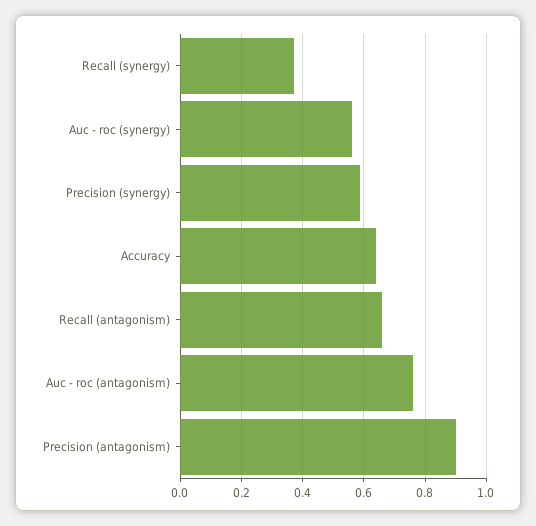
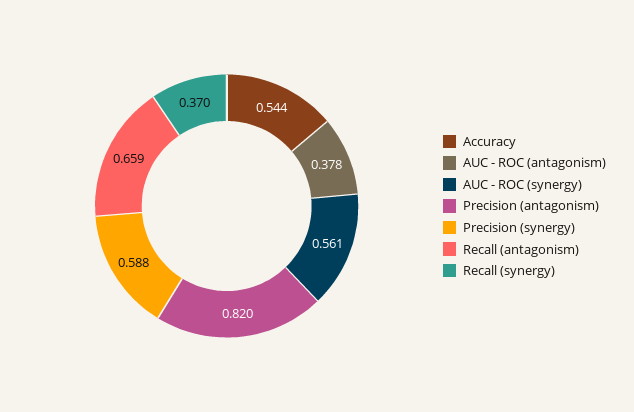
Accuracy: 0.64 -> 0.544
Auc - roc (antagonism): 0.76 -> 0.378
Precision (antagonism): 0.9 -> 0.82

